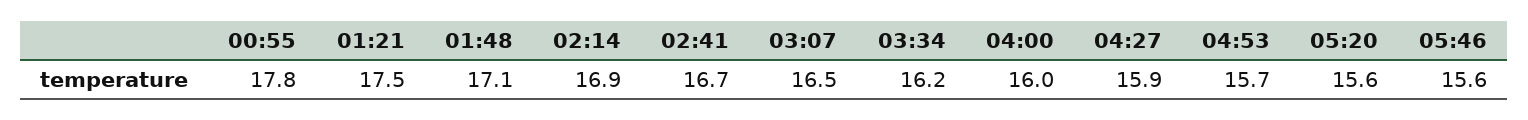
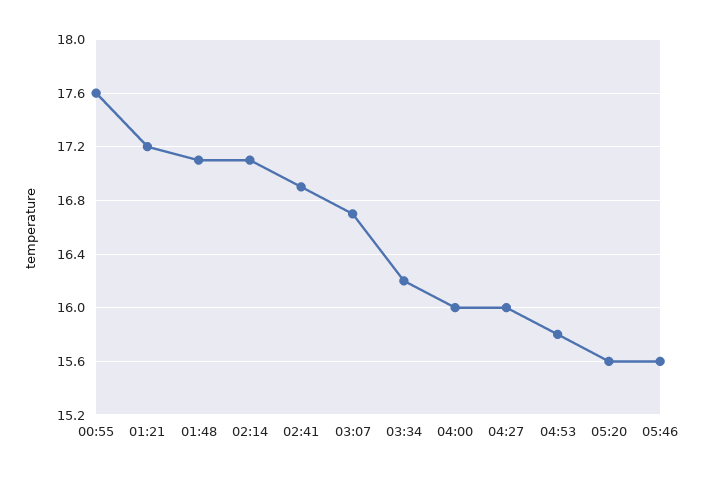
00:55: 17.8 -> 17.6
01:21: 17.5 -> 17.2
02:14: 16.9 -> 17.1
02:41: 16.7 -> 16.9
03:07: 16.5 -> 16.7
04:27: 15.9 -> 16
04:53: 15.7 -> 15.8

